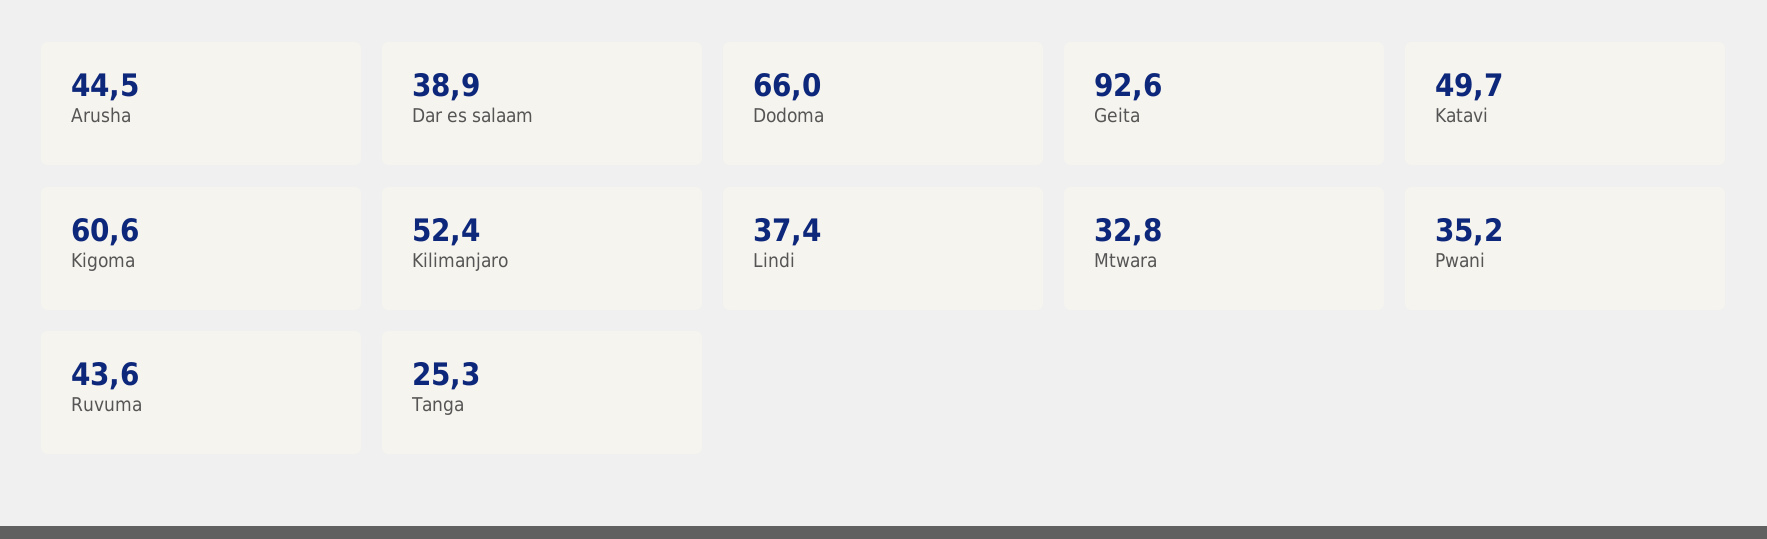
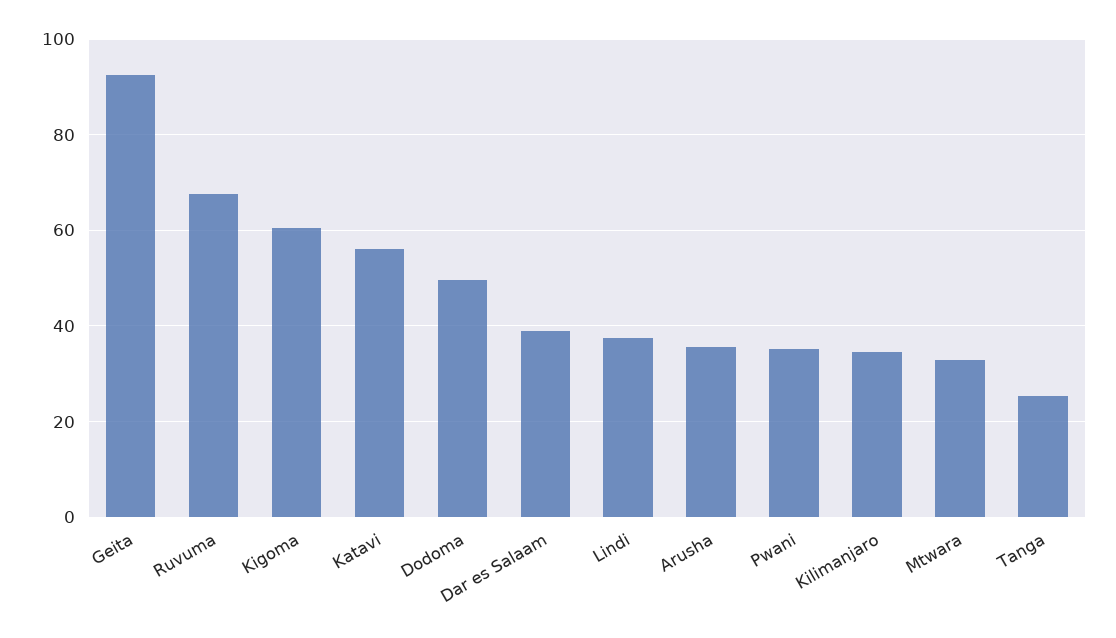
Arusha: 44.5 -> 36
Dodoma: 66 -> 50
Katavi: 49.7 -> 56
Kilimanjaro: 52.4 -> 34
Ruvuma: 43.6 -> 68

